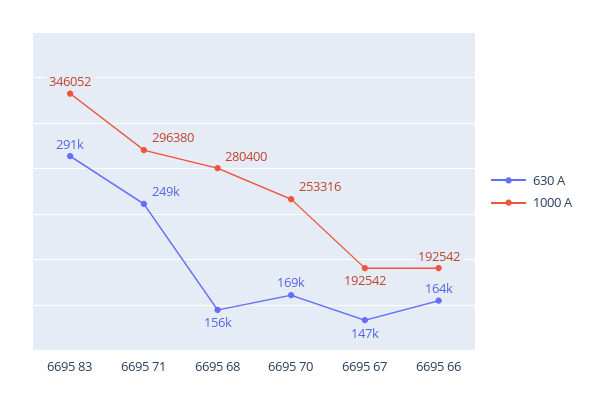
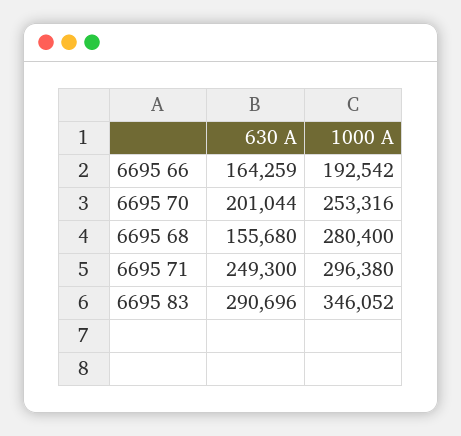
630 A, 6695 70: 169000 -> 201044
630 A, 6695 67: 147000 -> none
1000 A, 6695 67: 192542 -> none

